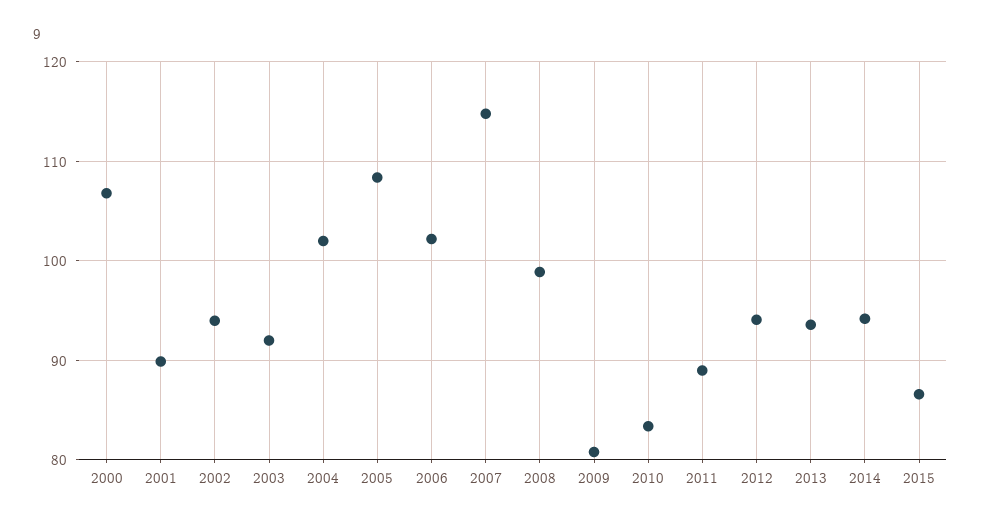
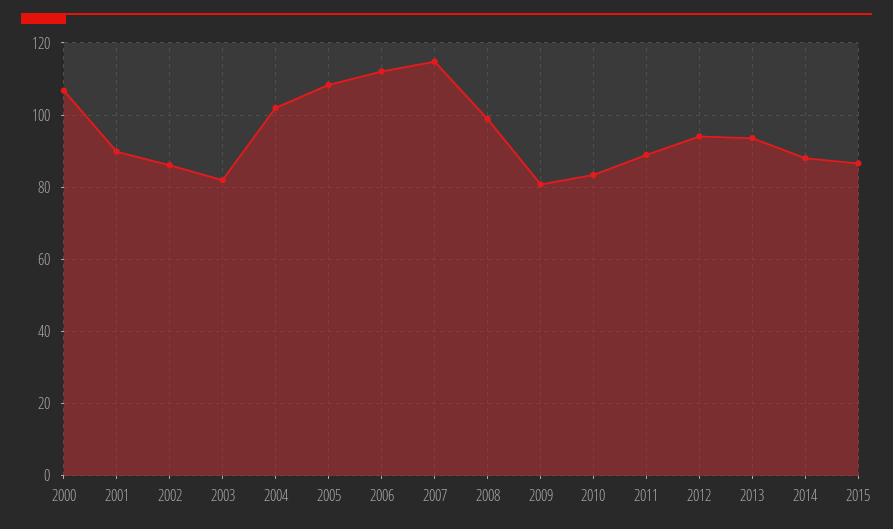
2002: 94 -> 86
2003: 92 -> 82
2006: 102 -> 112
2014: 94 -> 88

